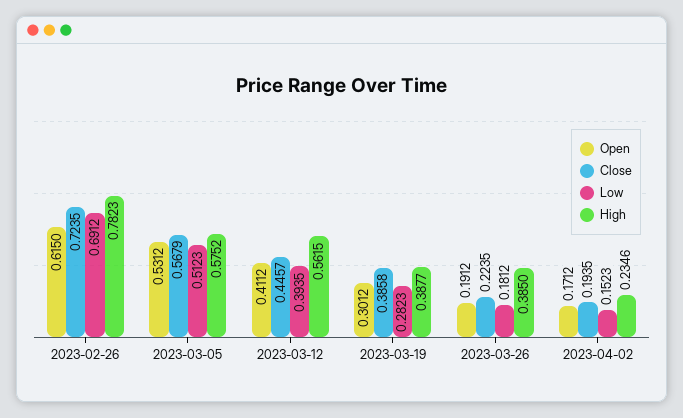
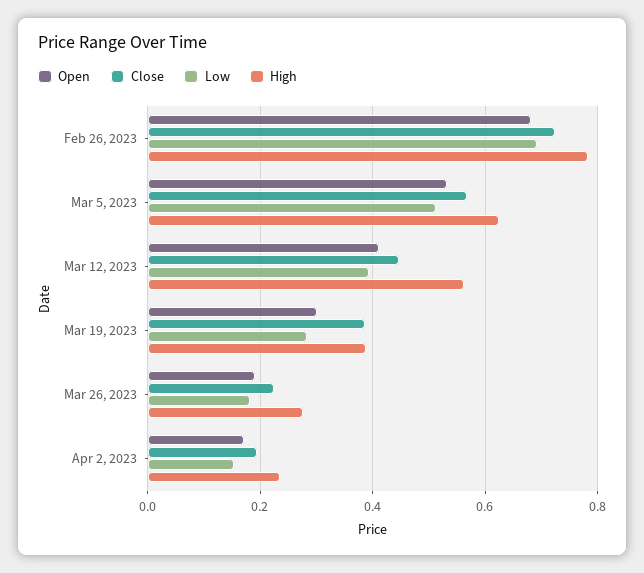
Open, 2023-02-26: 0.615 -> 0.68
High, 2023-03-05: 0.5752 -> 0.62
High, 2023-03-26: 0.385 -> 0.28

